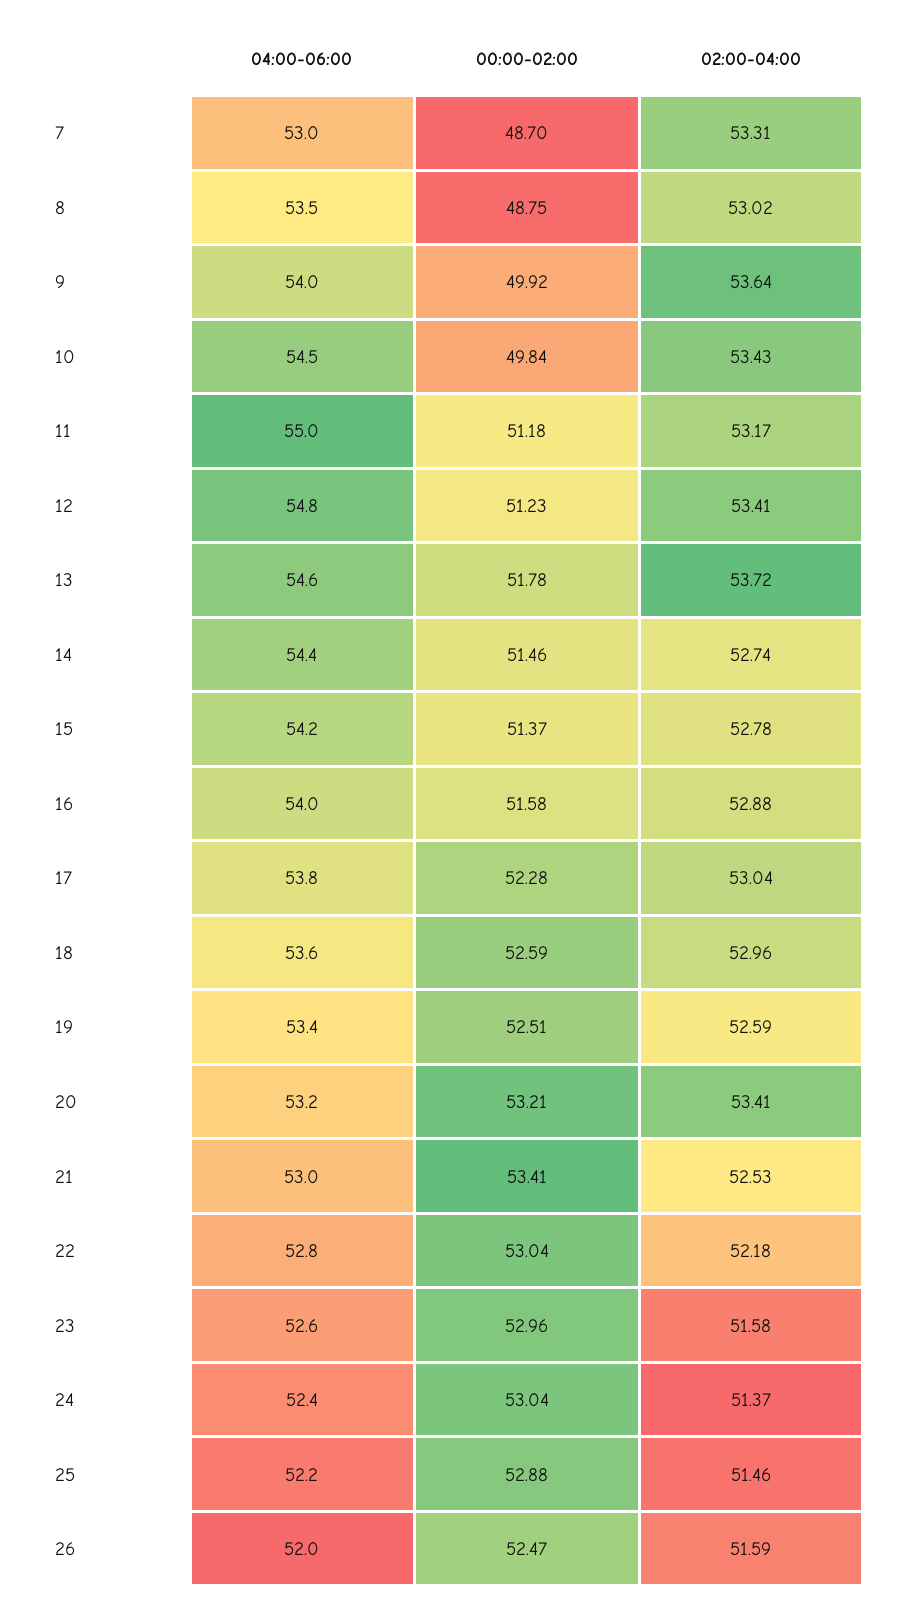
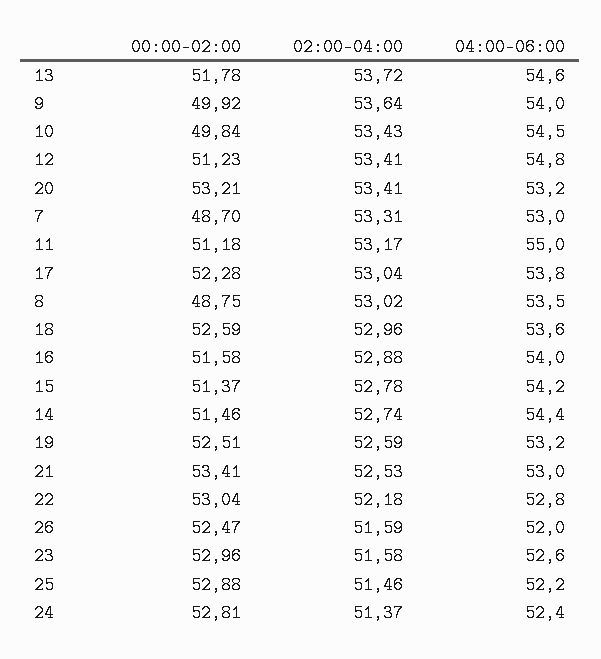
04:00-06:00, 19: 53.4 -> 53.2
00:00-02:00, 24: 53.04 -> 52.81

